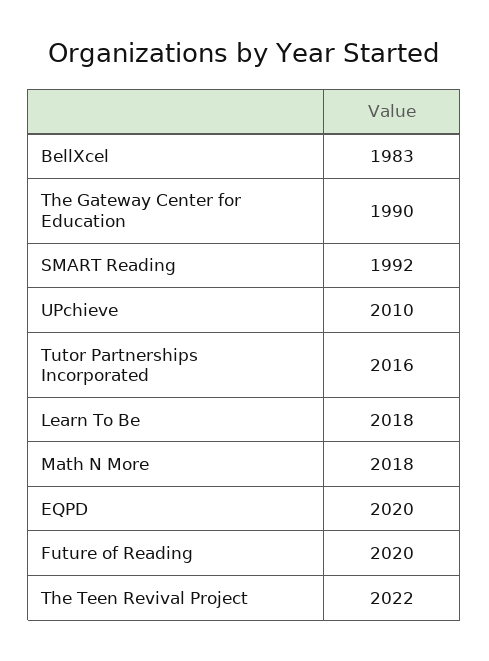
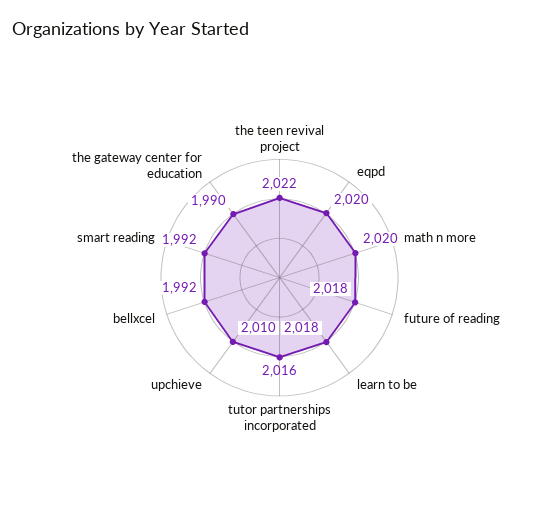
BellXcel: 1983 -> 1992
Math N More: 2018 -> 2020
Future of Reading: 2020 -> 2018

